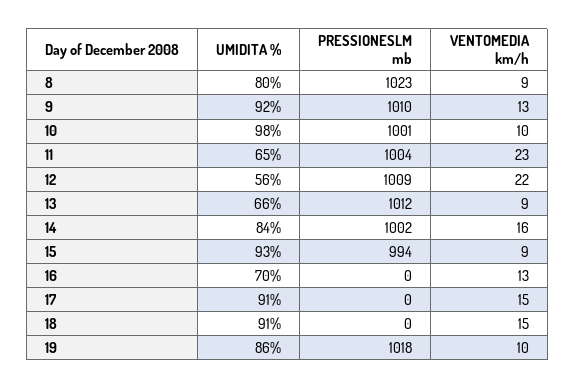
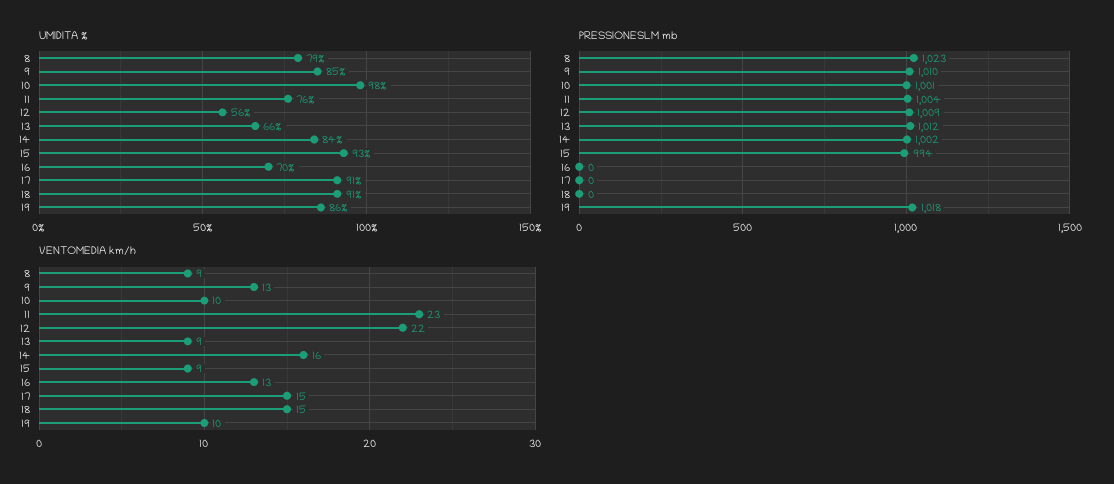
UMIDITA %, 8: 80 -> 79
UMIDITA %, 9: 92 -> 85
UMIDITA %, 11: 65 -> 76

